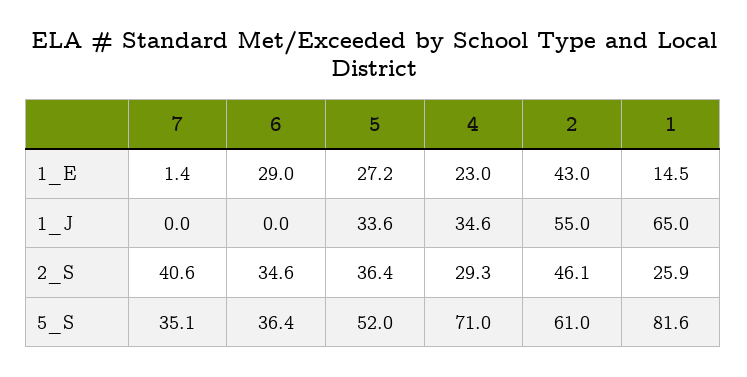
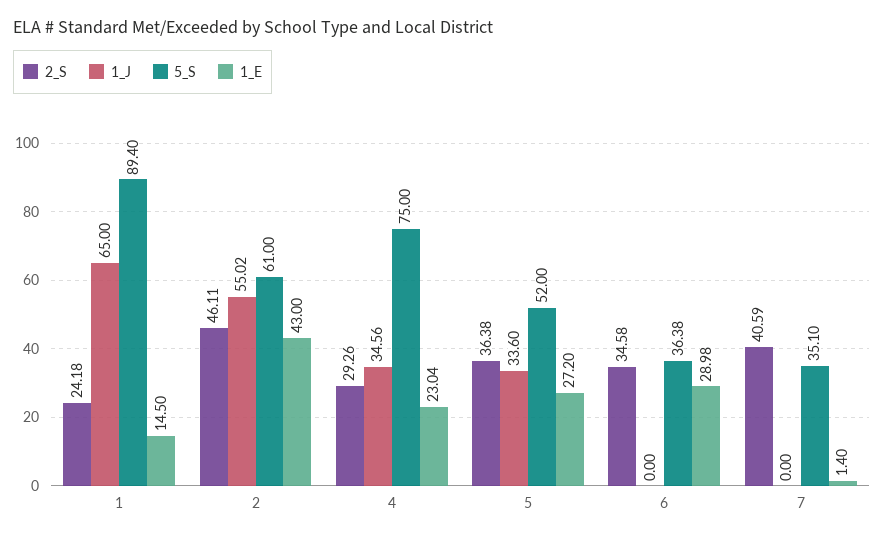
2_S, 1: 25.9 -> 24.18
5_S, 4: 71 -> 75
5_S, 1: 81.6 -> 89.4

